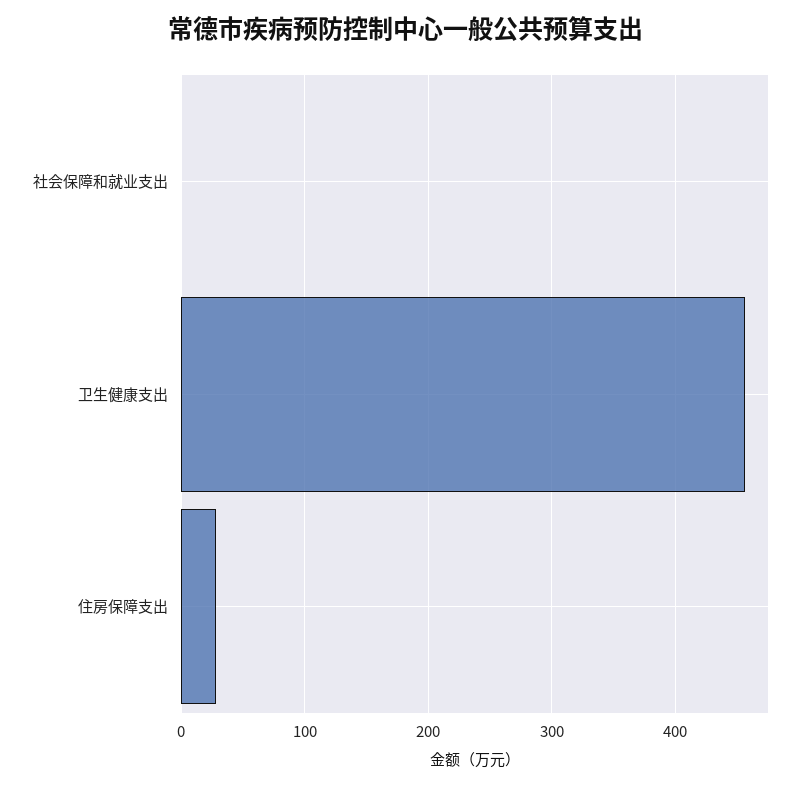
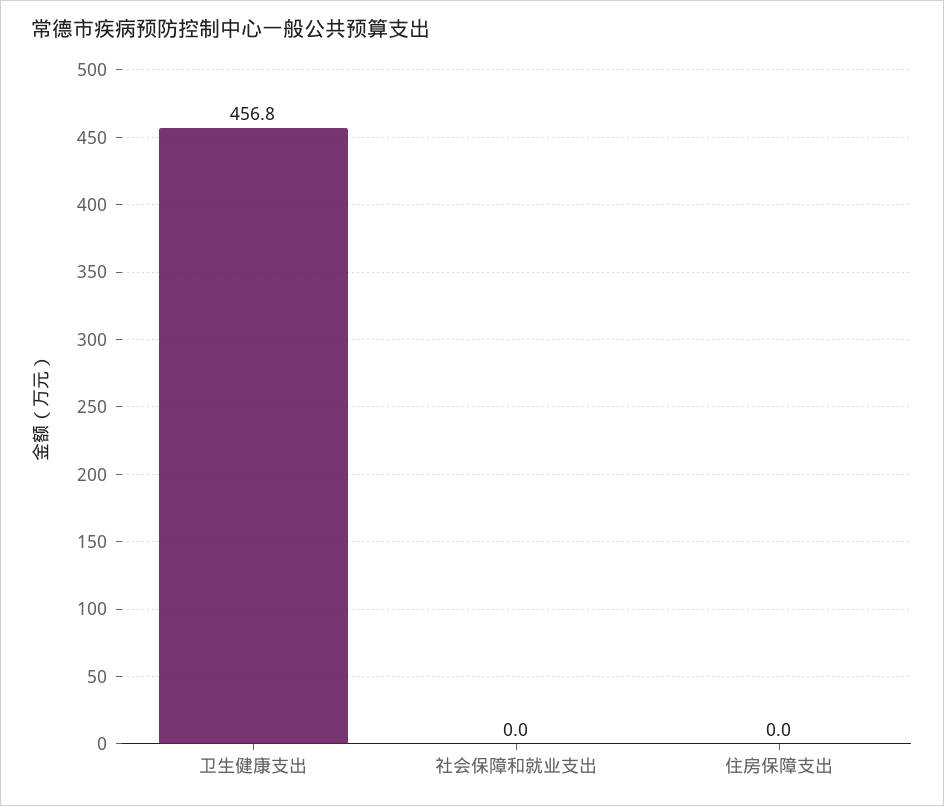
住房保障支出: 30 -> 0

